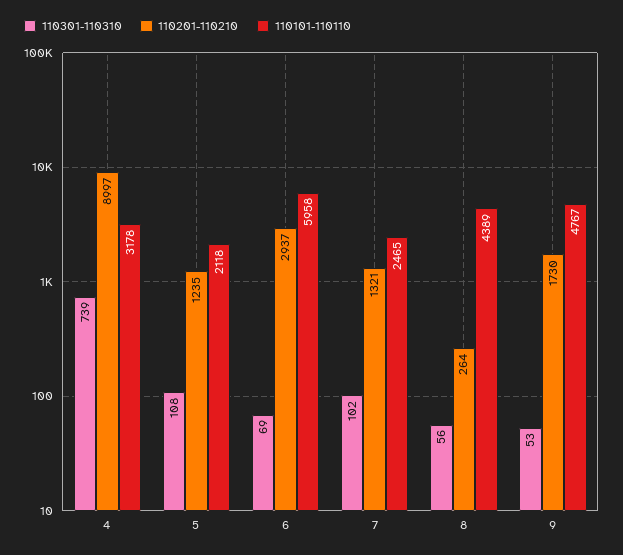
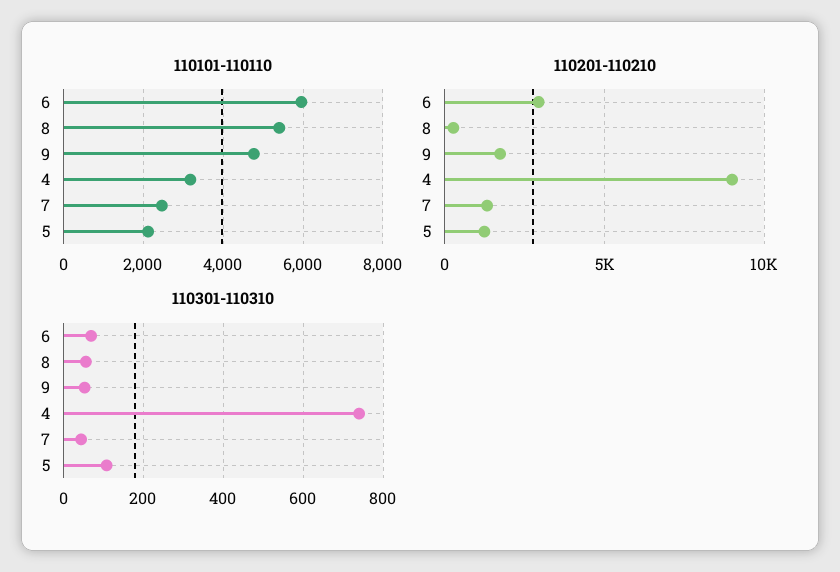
110301-110310, 7: 102 -> 40
110101-110110, 8: 4389 -> 5400

